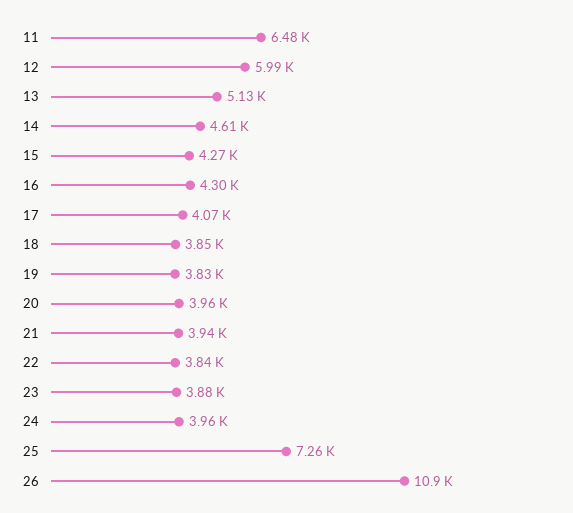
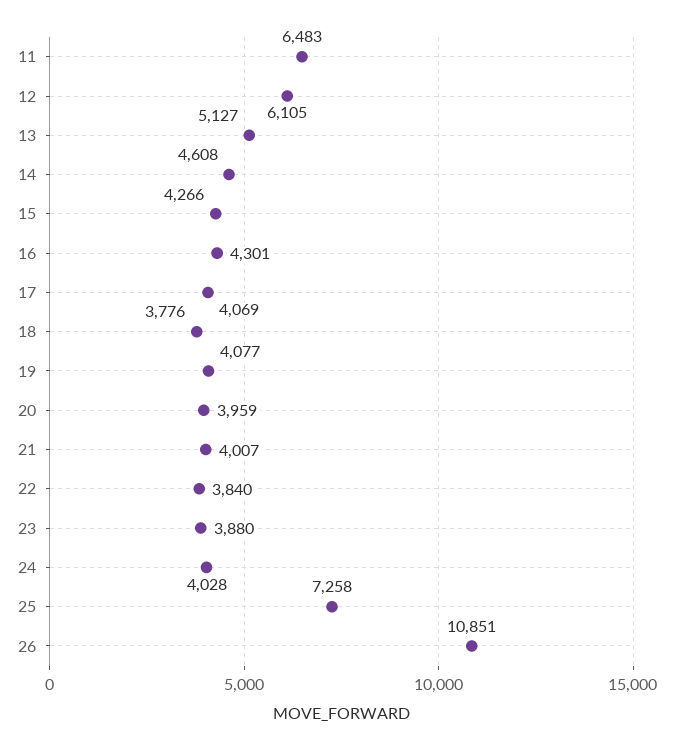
12: 5990 -> 6105
18: 3850 -> 3776
19: 3830 -> 4077
21: 3940 -> 4007
24: 3960 -> 4028

